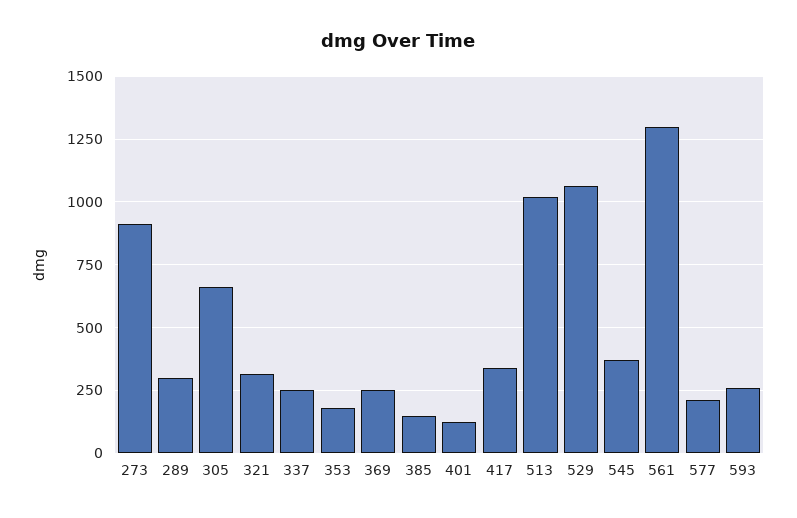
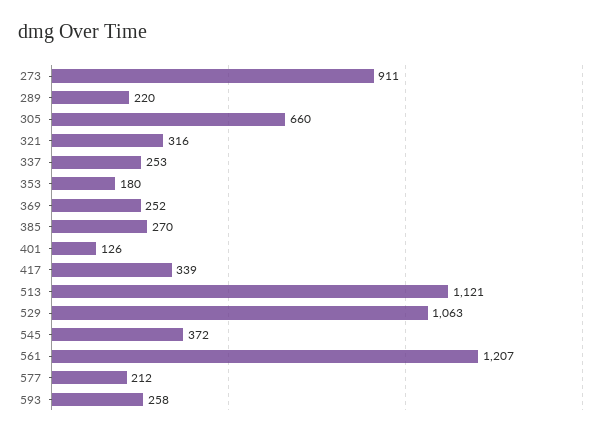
289: 300 -> 220
385: 150 -> 270
513: 1025 -> 1121
561: 1300 -> 1207

